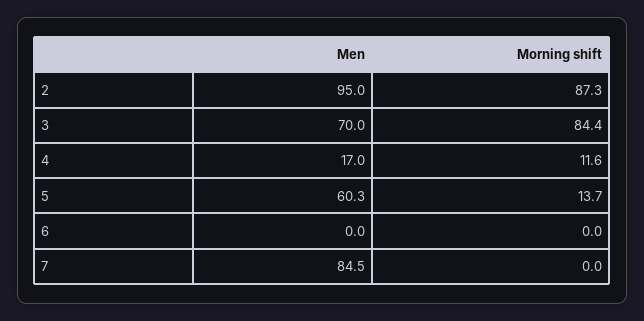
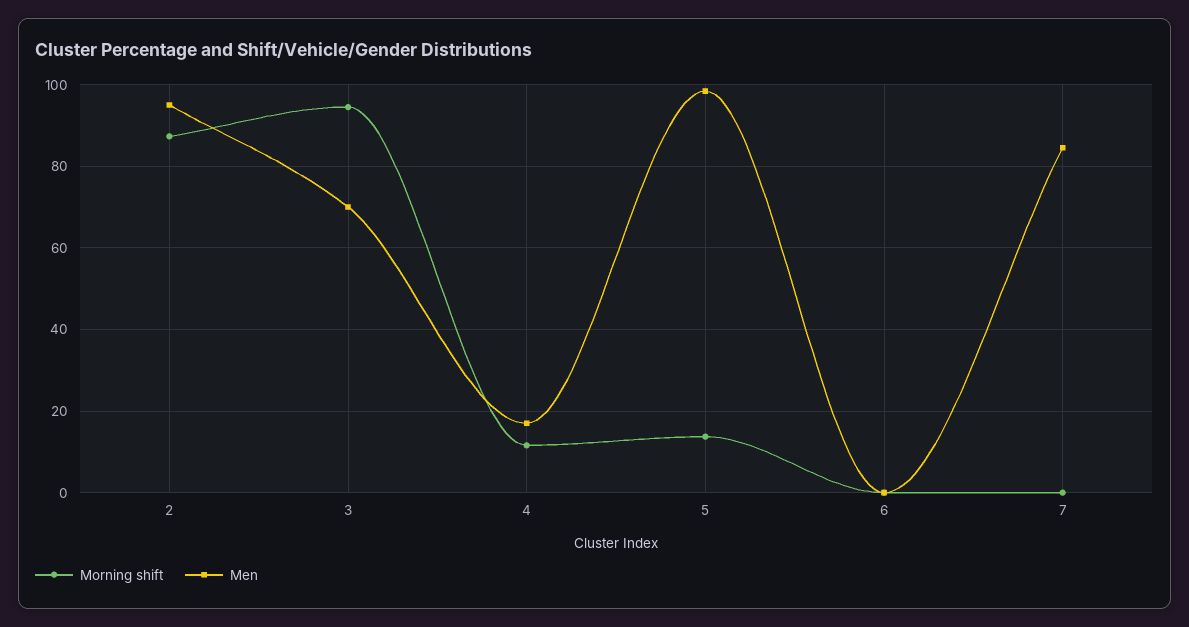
Morning shift, 3: 84.4 -> 94
Men, 5: 60.3 -> 98

